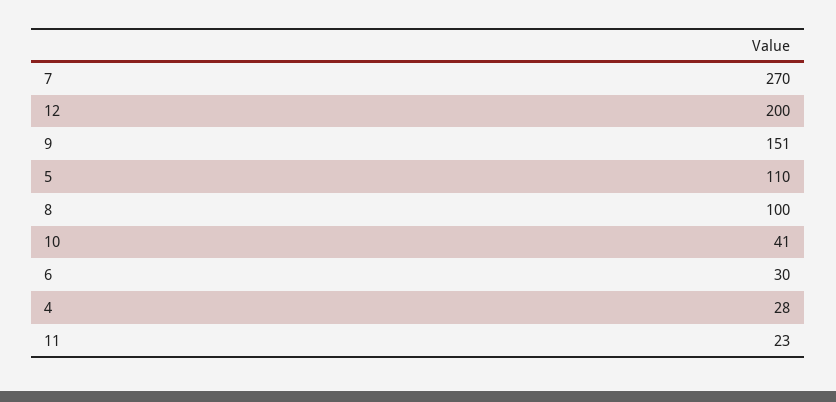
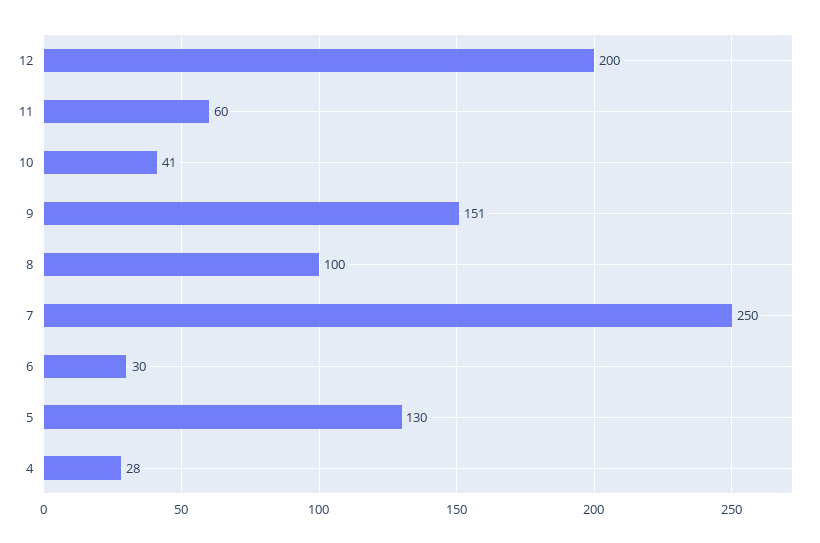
7: 270 -> 250
5: 110 -> 130
11: 23 -> 60

